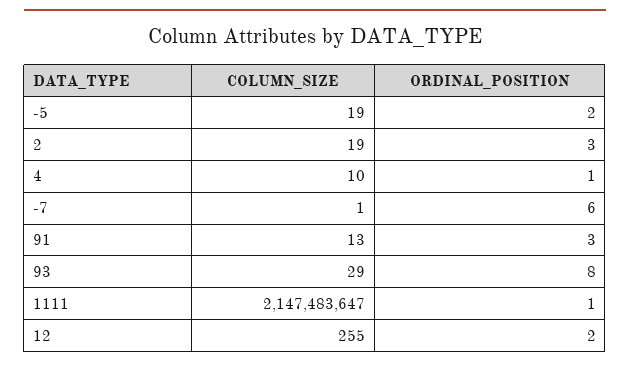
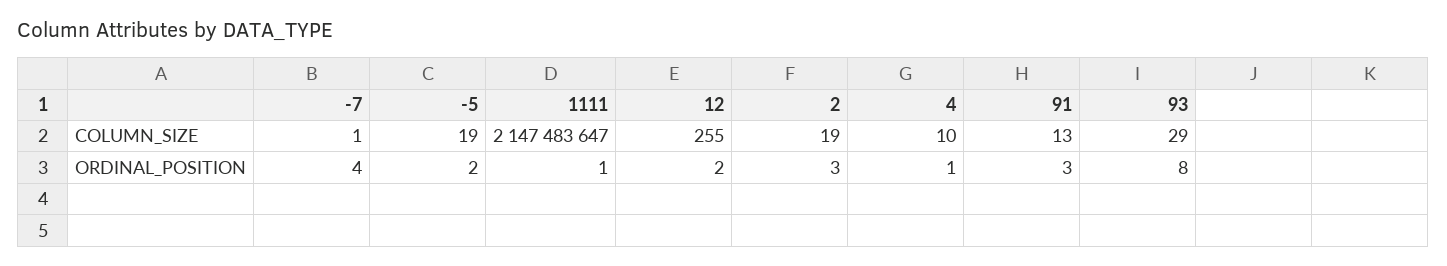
ORDINAL_POSITION, -7: 6 -> 4

